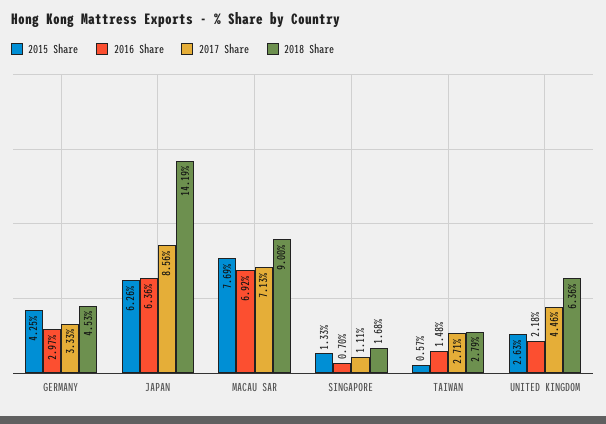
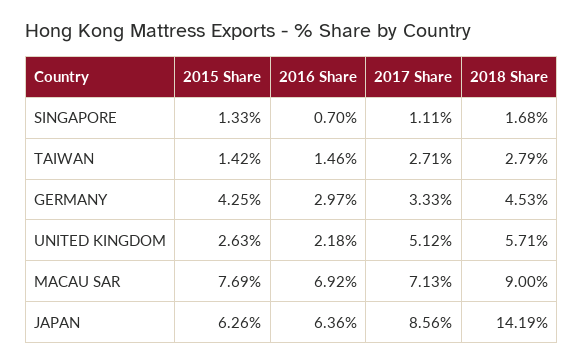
2015 Share, TAIWAN: 0.57 -> 1.42
2016 Share, TAIWAN: 1.48 -> 1.46
2017 Share, UNITED KINGDOM: 4.46 -> 5.12
2018 Share, UNITED KINGDOM: 6.36 -> 5.71

